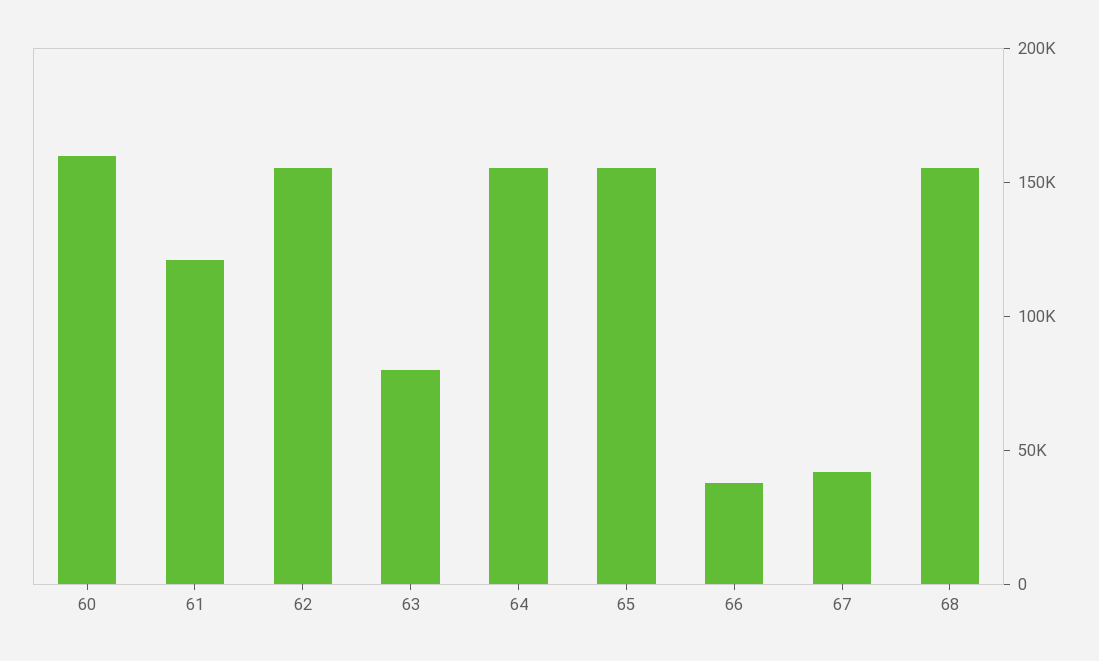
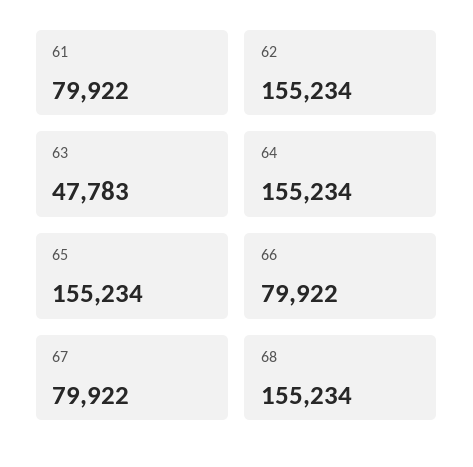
60: 160000 -> none
61: 120000 -> 79922
63: 80000 -> 47783
66: 40000 -> 79922
67: 40000 -> 79922

